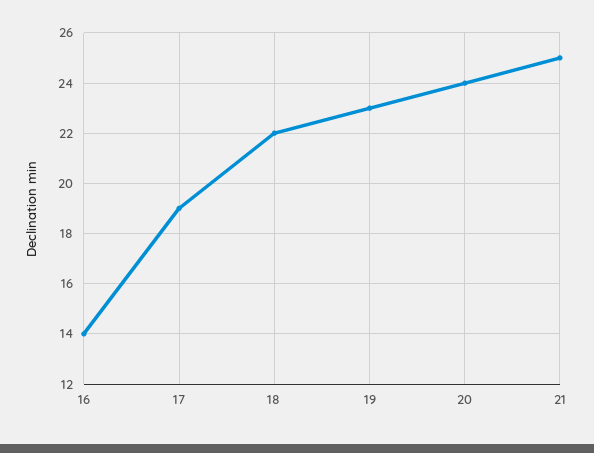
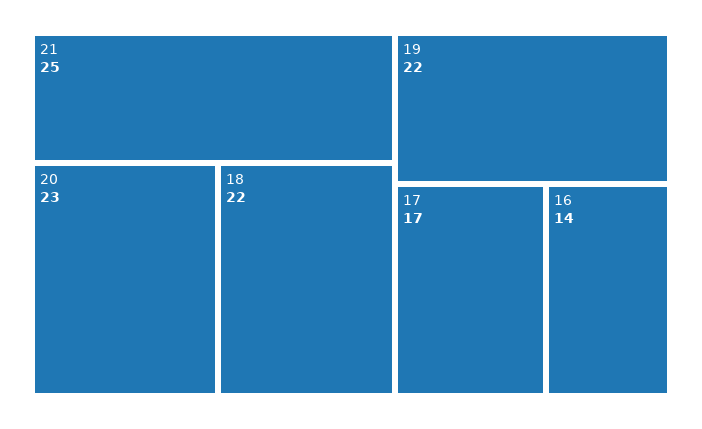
17: 19 -> 17
19: 23 -> 22
20: 24 -> 23

